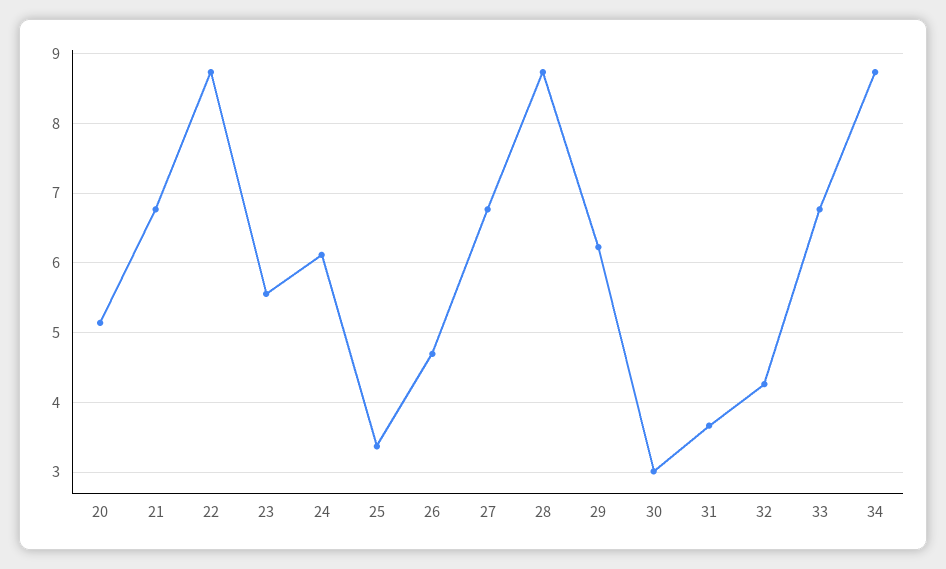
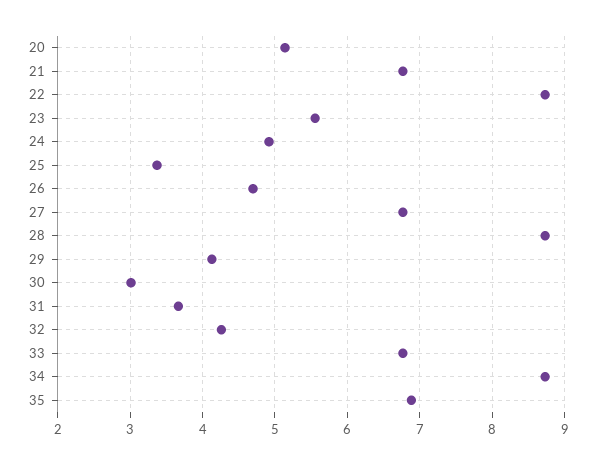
24: 6.1 -> 4.9
29: 6.2 -> 4.1
35: none -> 6.9

